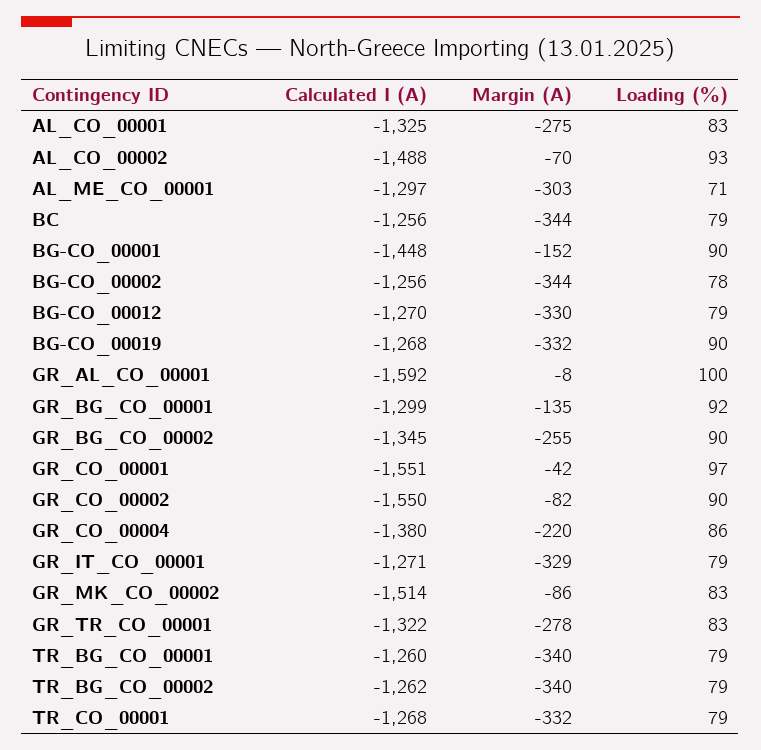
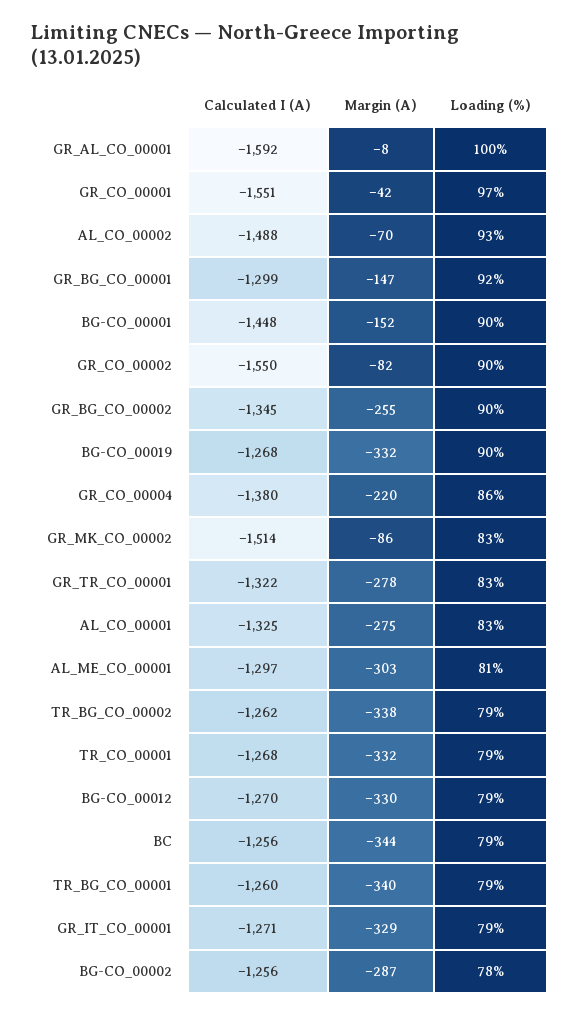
Loading (%), AL_ME_CO_00001: 71 -> 81
Margin (A), BG-CO_00002: -344 -> -287
Margin (A), GR_BG_CO_00001: -135 -> -147
Margin (A), TR_BG_CO_00002: -340 -> -338

